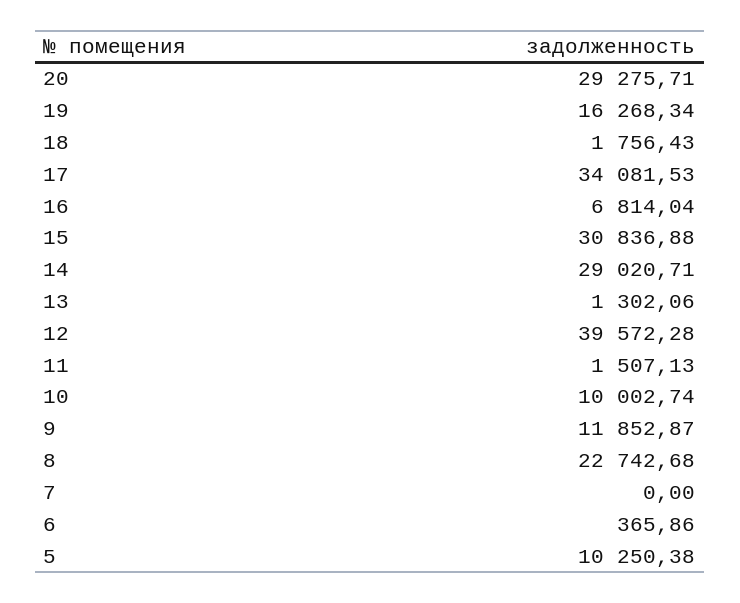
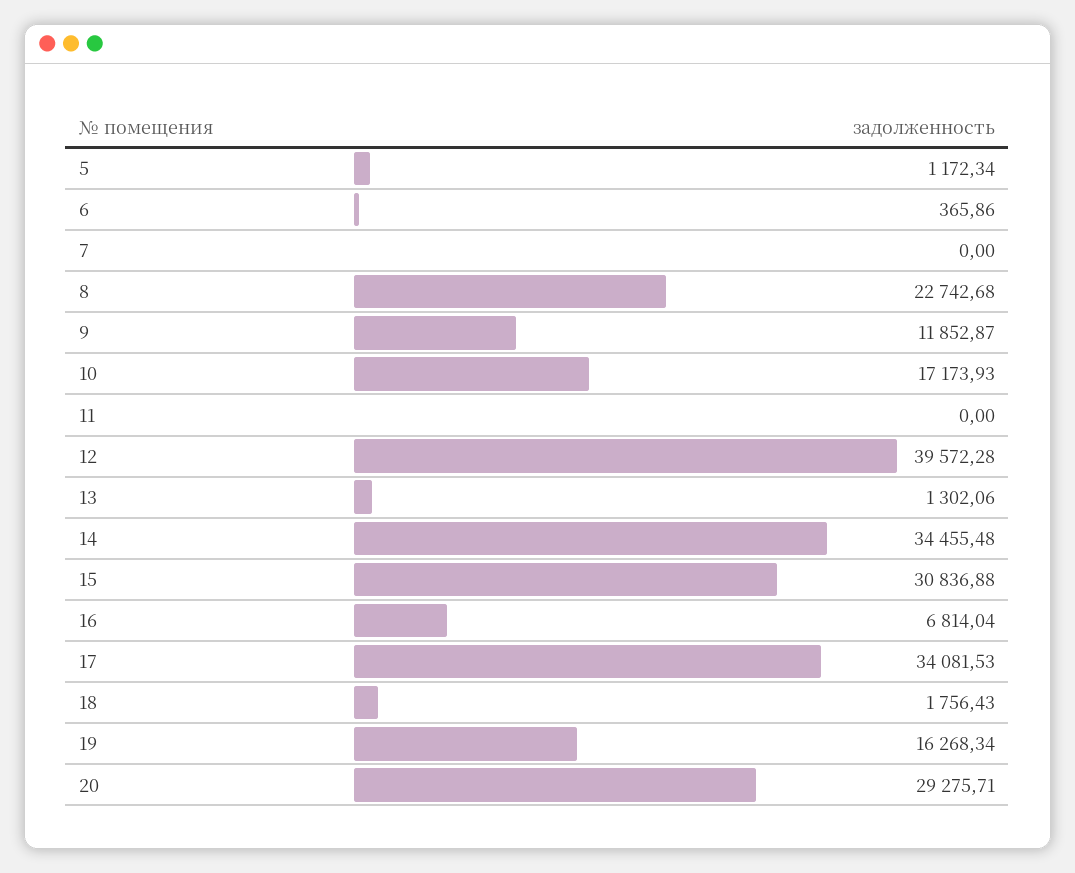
14: 29020.71 -> 34455.48
11: 1507.13 -> 0
10: 10002.74 -> 17173.93
5: 10250.38 -> 1172.34

